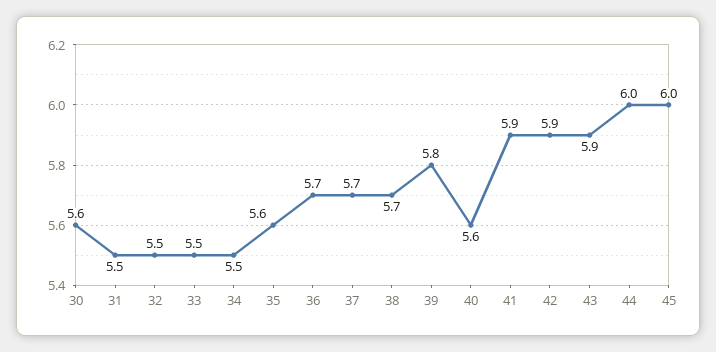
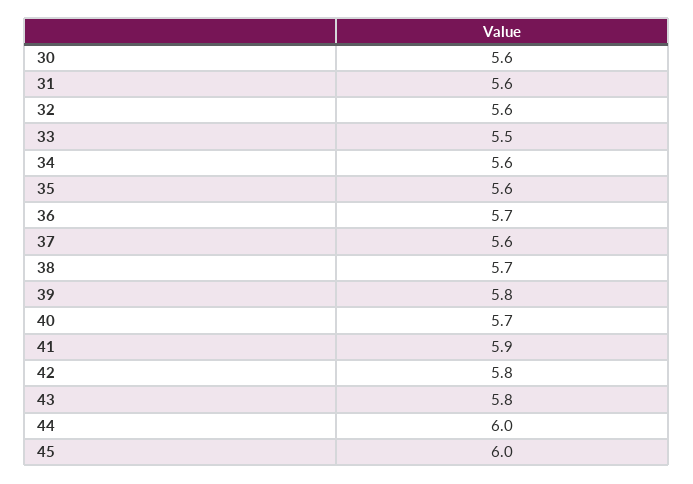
31: 5.5 -> 5.6
32: 5.5 -> 5.6
34: 5.5 -> 5.6
37: 5.7 -> 5.6
40: 5.6 -> 5.7
42: 5.9 -> 5.8
43: 5.9 -> 5.8

